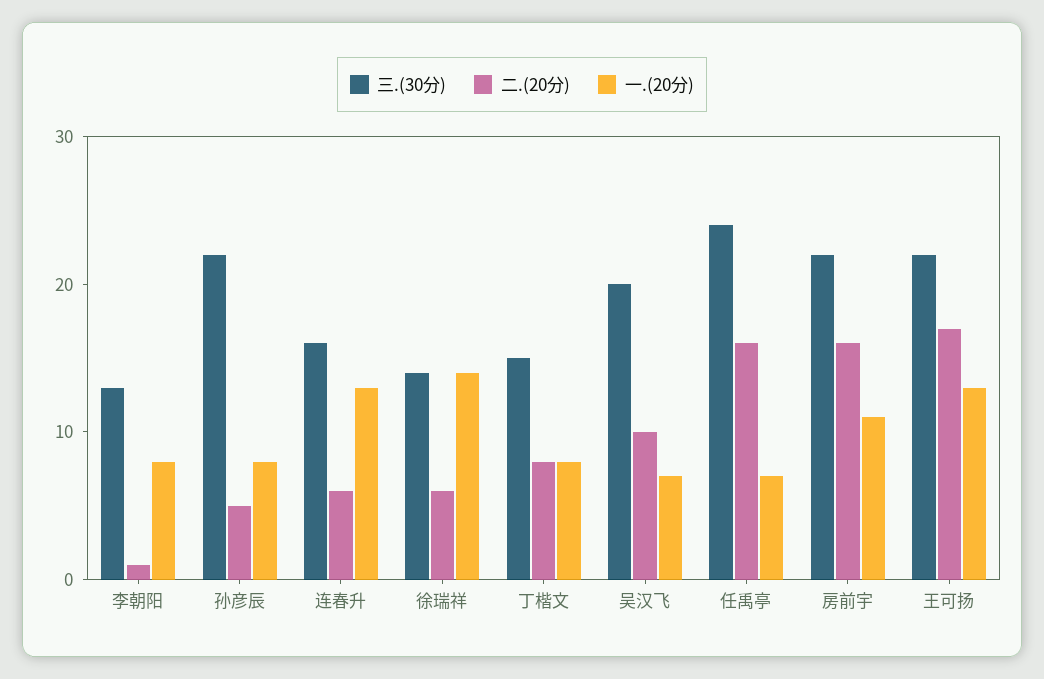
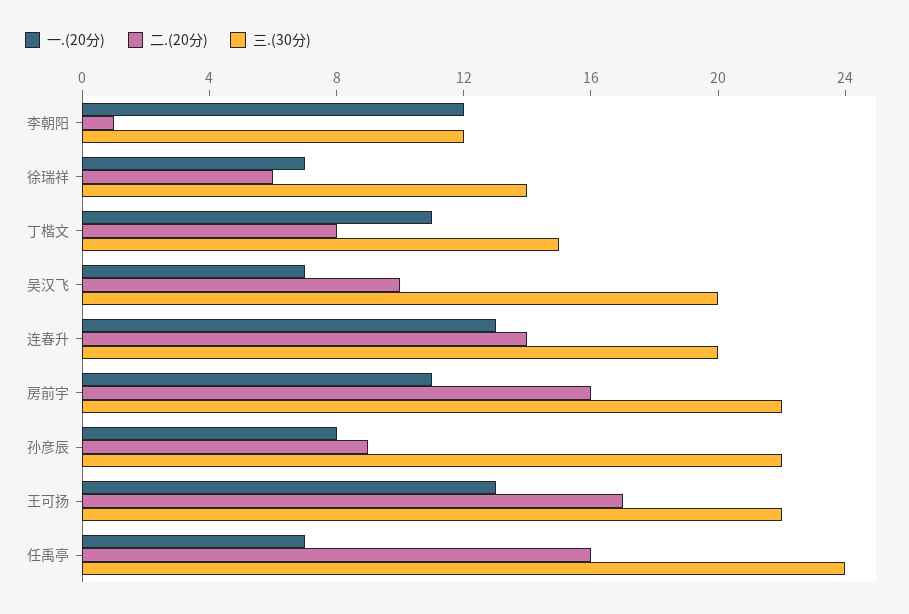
三.(30分), 李朝阳: 13 -> 12
一.(20分), 李朝阳: 8 -> 12
二.(20分), 孙彦辰: 5 -> 9
三.(30分), 连春升: 16 -> 20
二.(20分), 连春升: 6 -> 14
一.(20分), 徐瑞祥: 14 -> 7
一.(20分), 丁楷文: 8 -> 11

